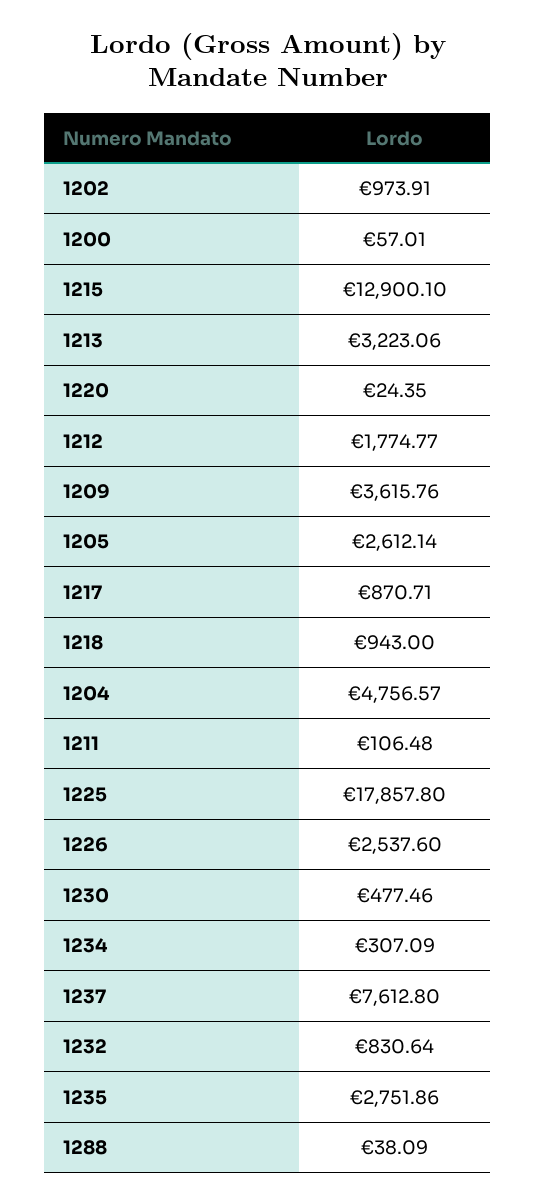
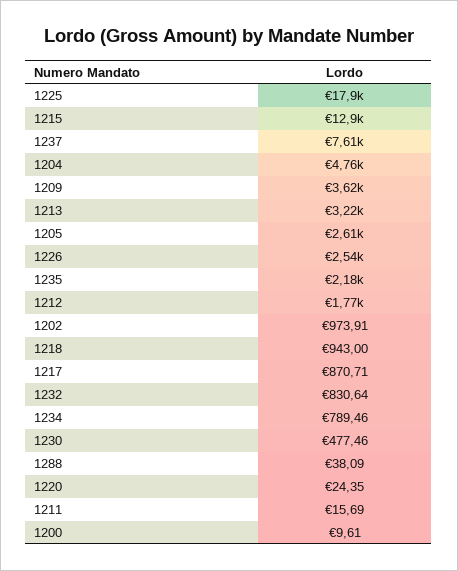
1200: 57.01 -> 9.61
1211: 106.48 -> 15.69
1234: 307.09 -> 789.46
1235: 2751.86 -> 2180

